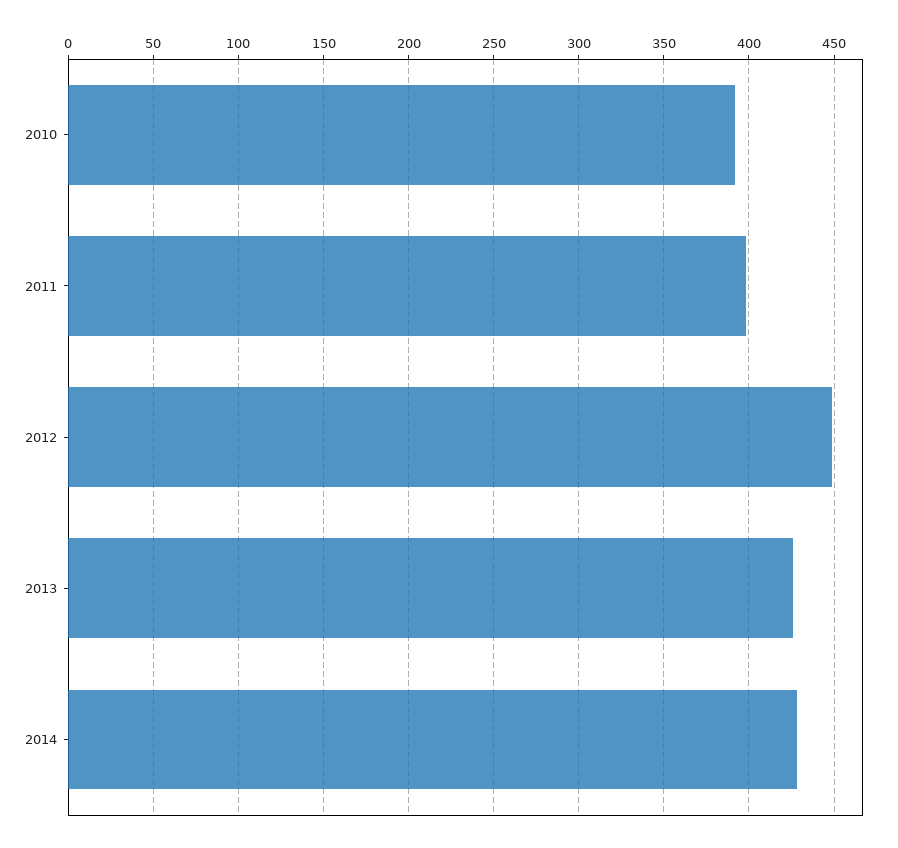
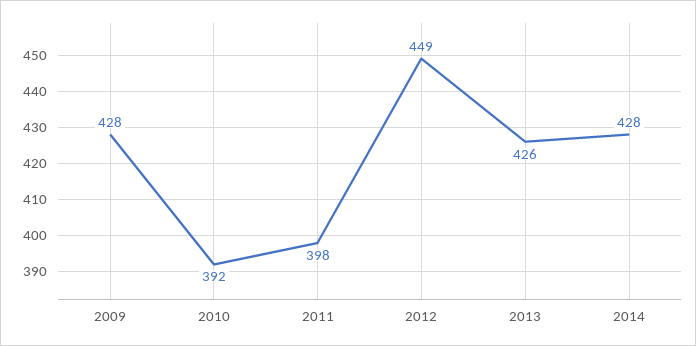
2009: none -> 428

